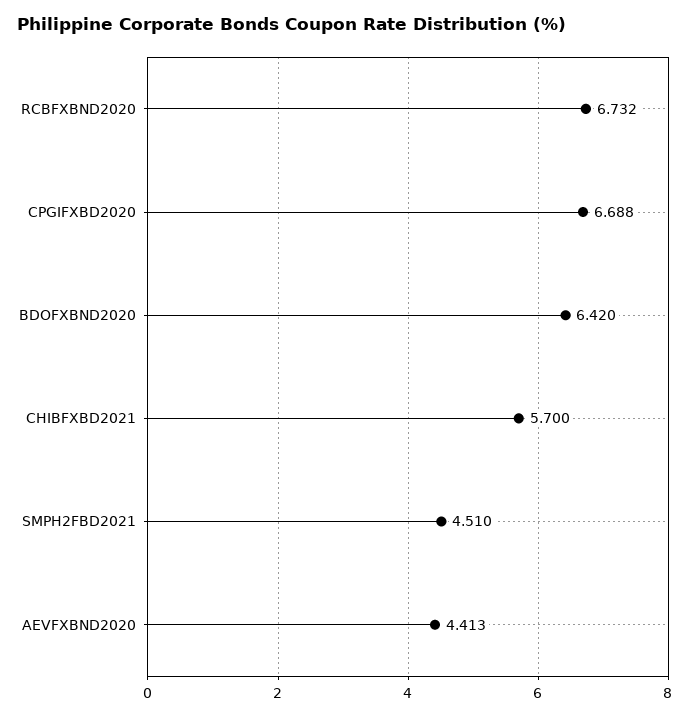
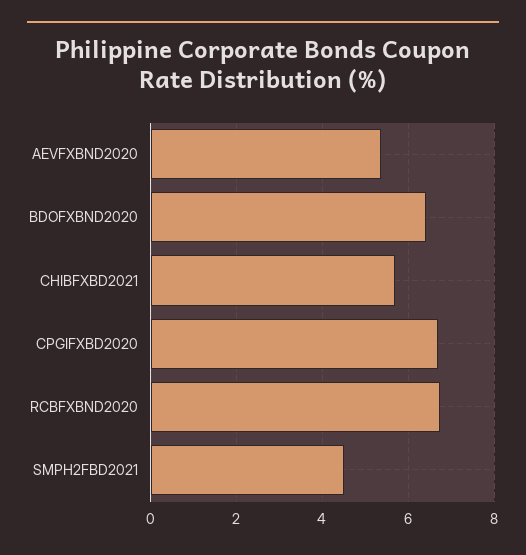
AEVFXBND2020: 4.413 -> 5.4

